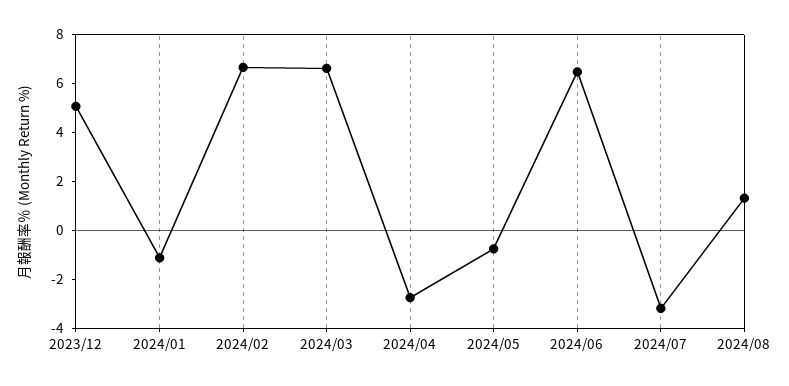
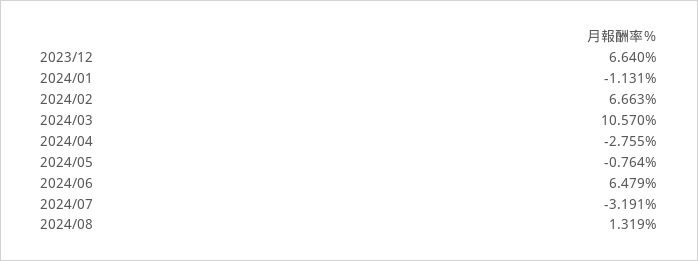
2023/12: 5 -> 6.64
2024/03: 6.5 -> 10.57

